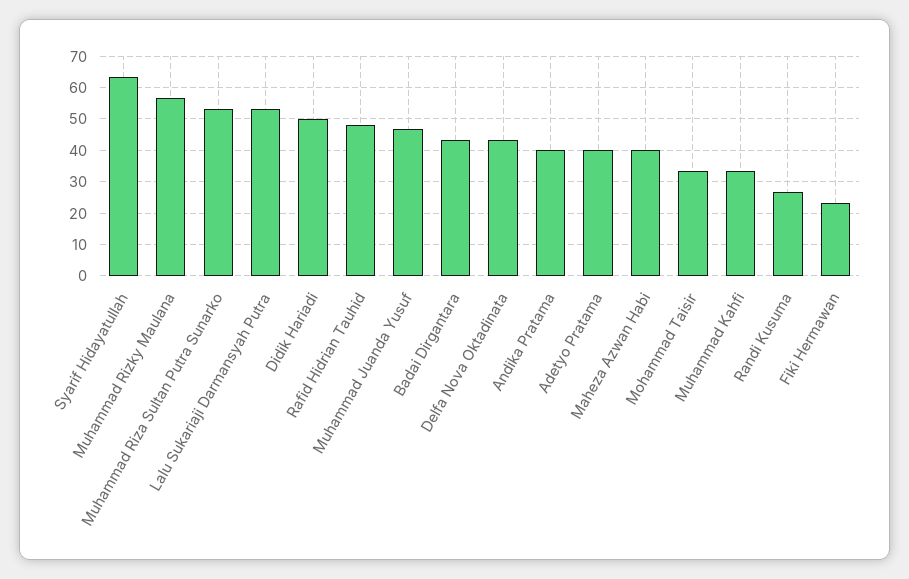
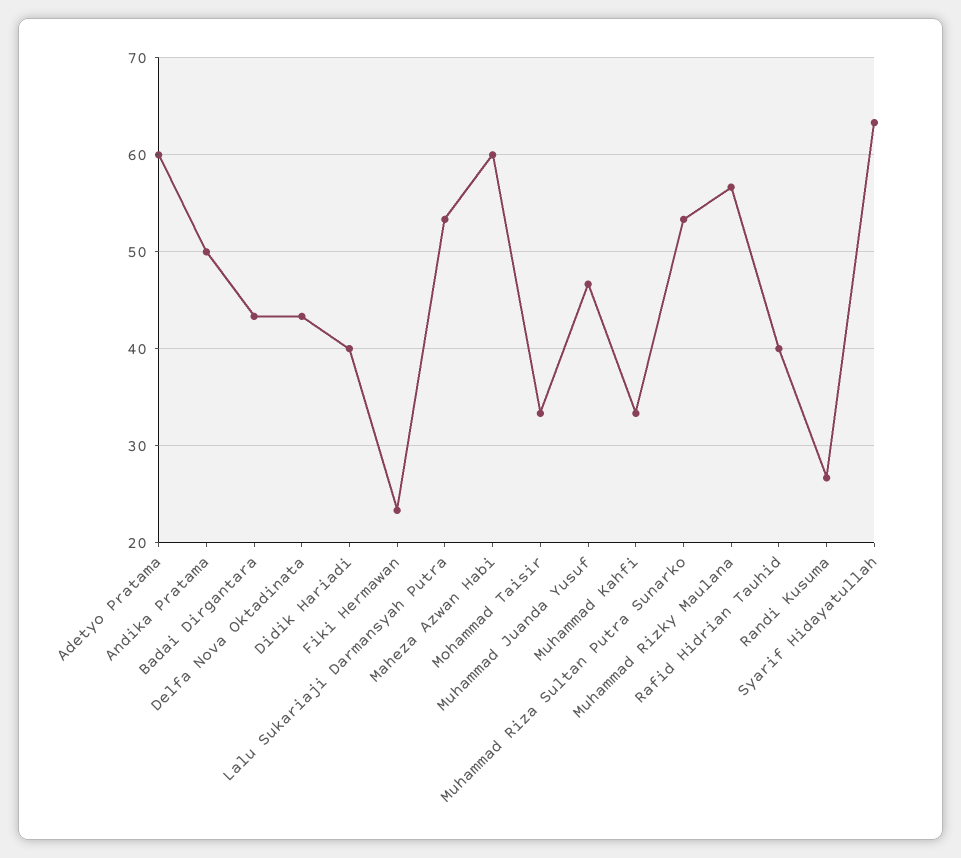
Didik Hariadi: 50 -> 40
Rafid Hidrian Tauhid: 48 -> 40
Andika Pratama: 40 -> 50
Adetyo Pratama: 40 -> 60
Maheza Azwan Habi: 40 -> 60

